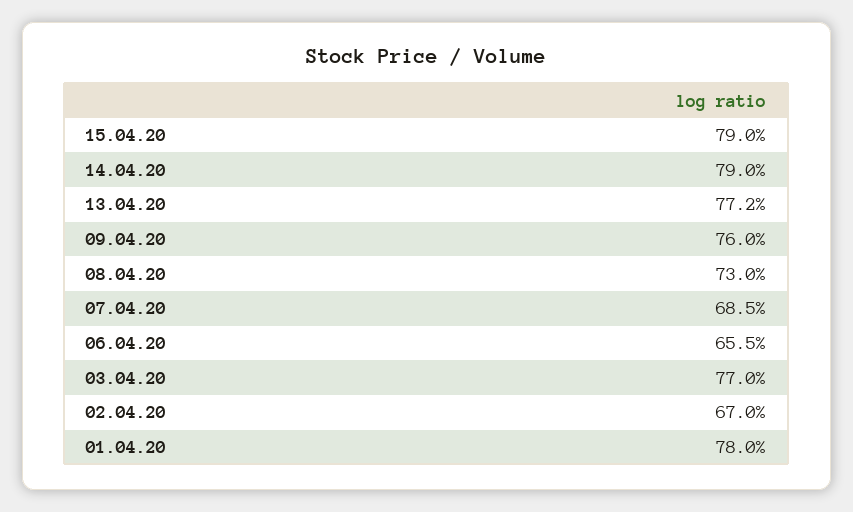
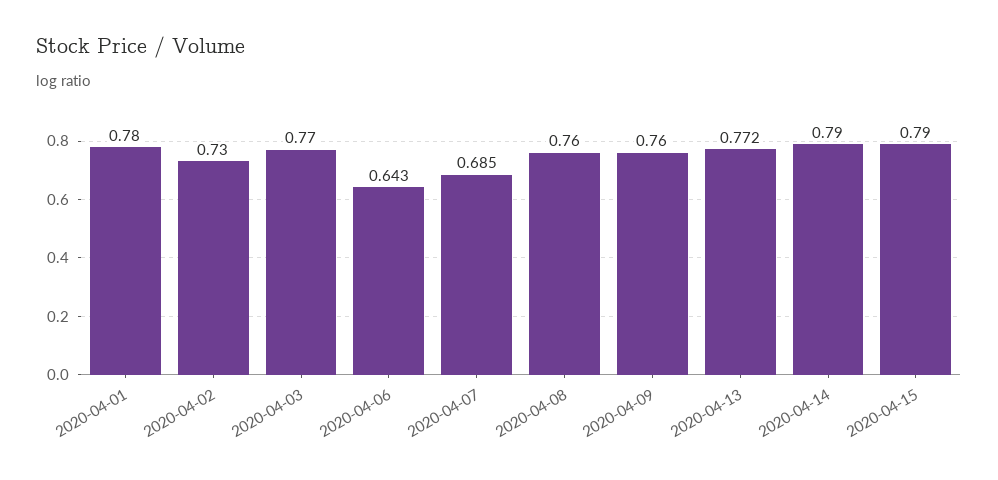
08.04.20: 0.73 -> 0.76
06.04.20: 0.655 -> 0.643
02.04.20: 0.67 -> 0.73

